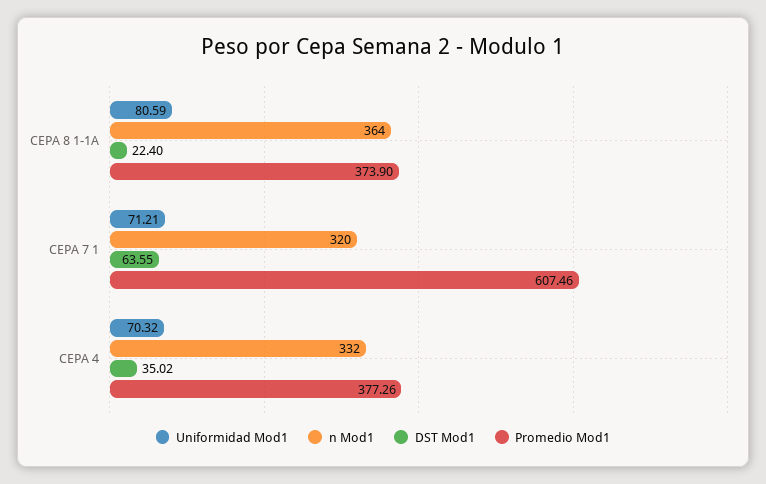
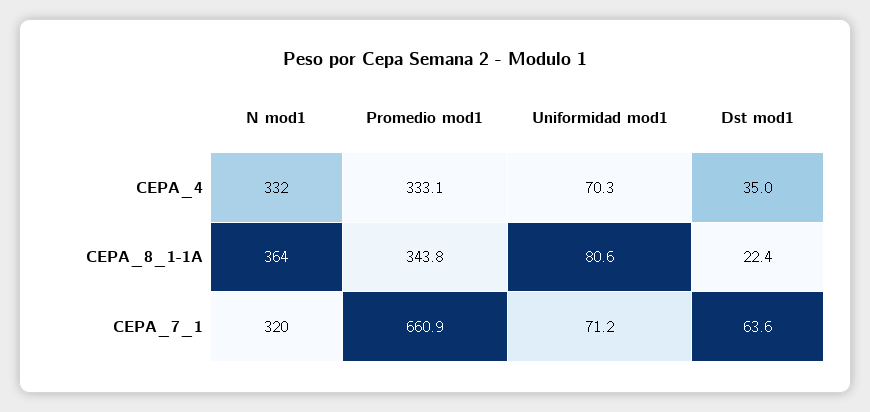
Promedio Mod1, CEPA 8 1-1A: 373.9 -> 343.8
Promedio Mod1, CEPA 7 1: 607.46 -> 660.9
Promedio Mod1, CEPA 4: 377.26 -> 333.1

